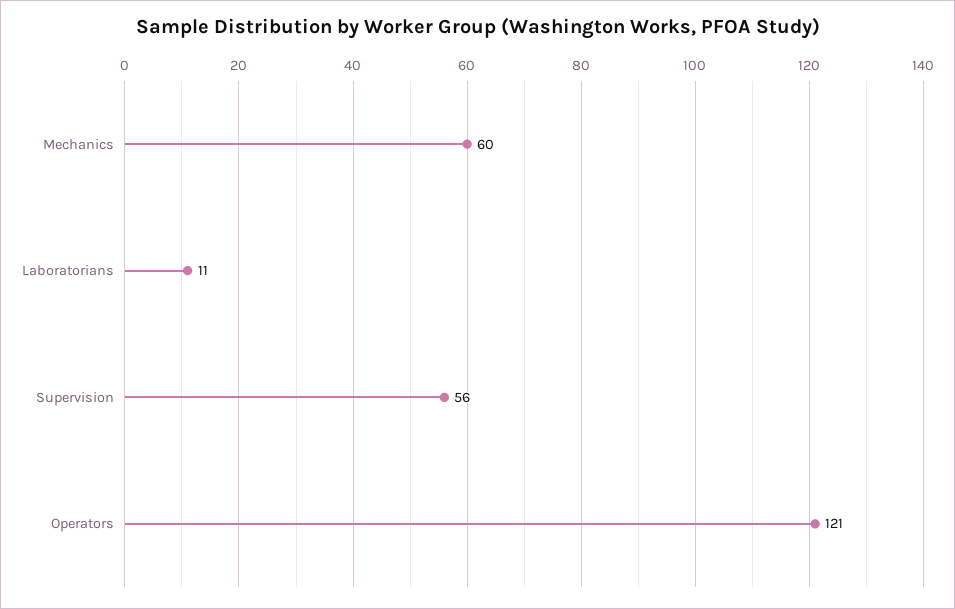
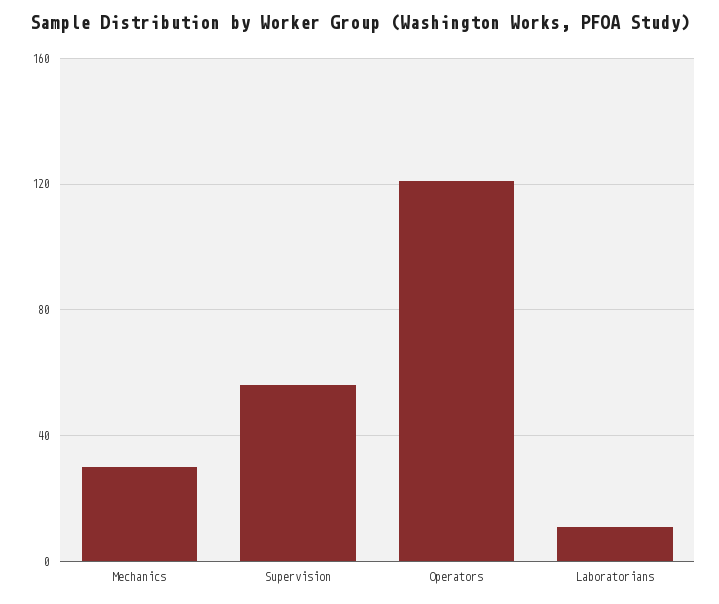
Mechanics: 60 -> 30

